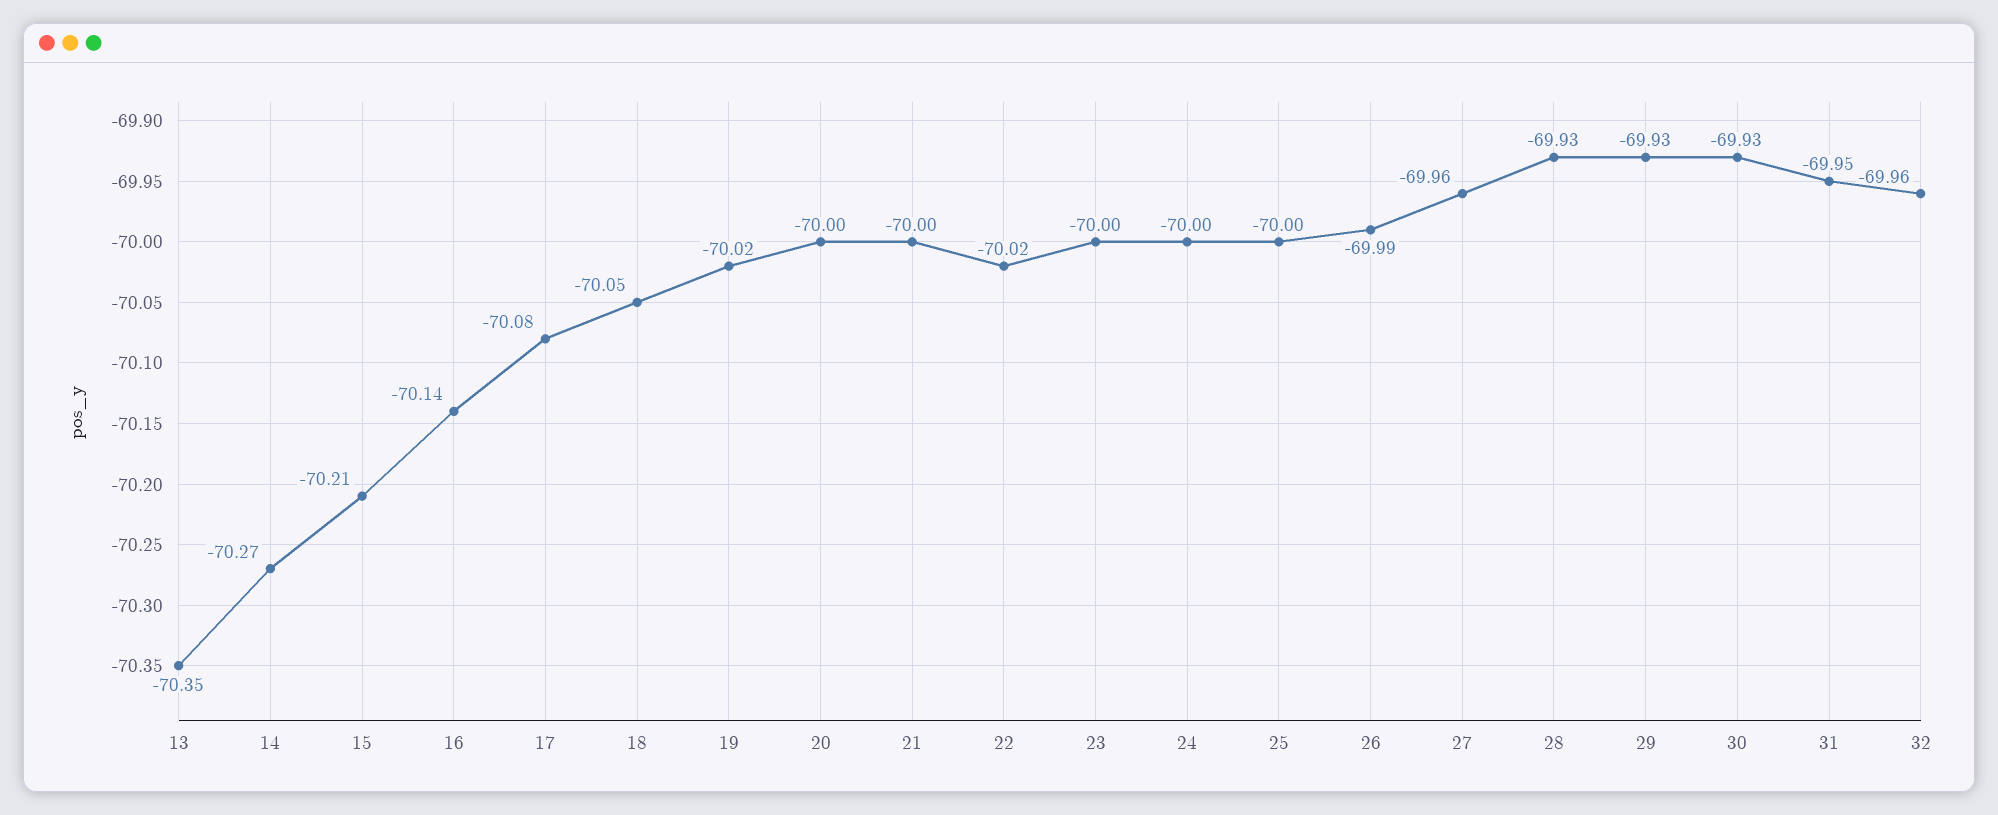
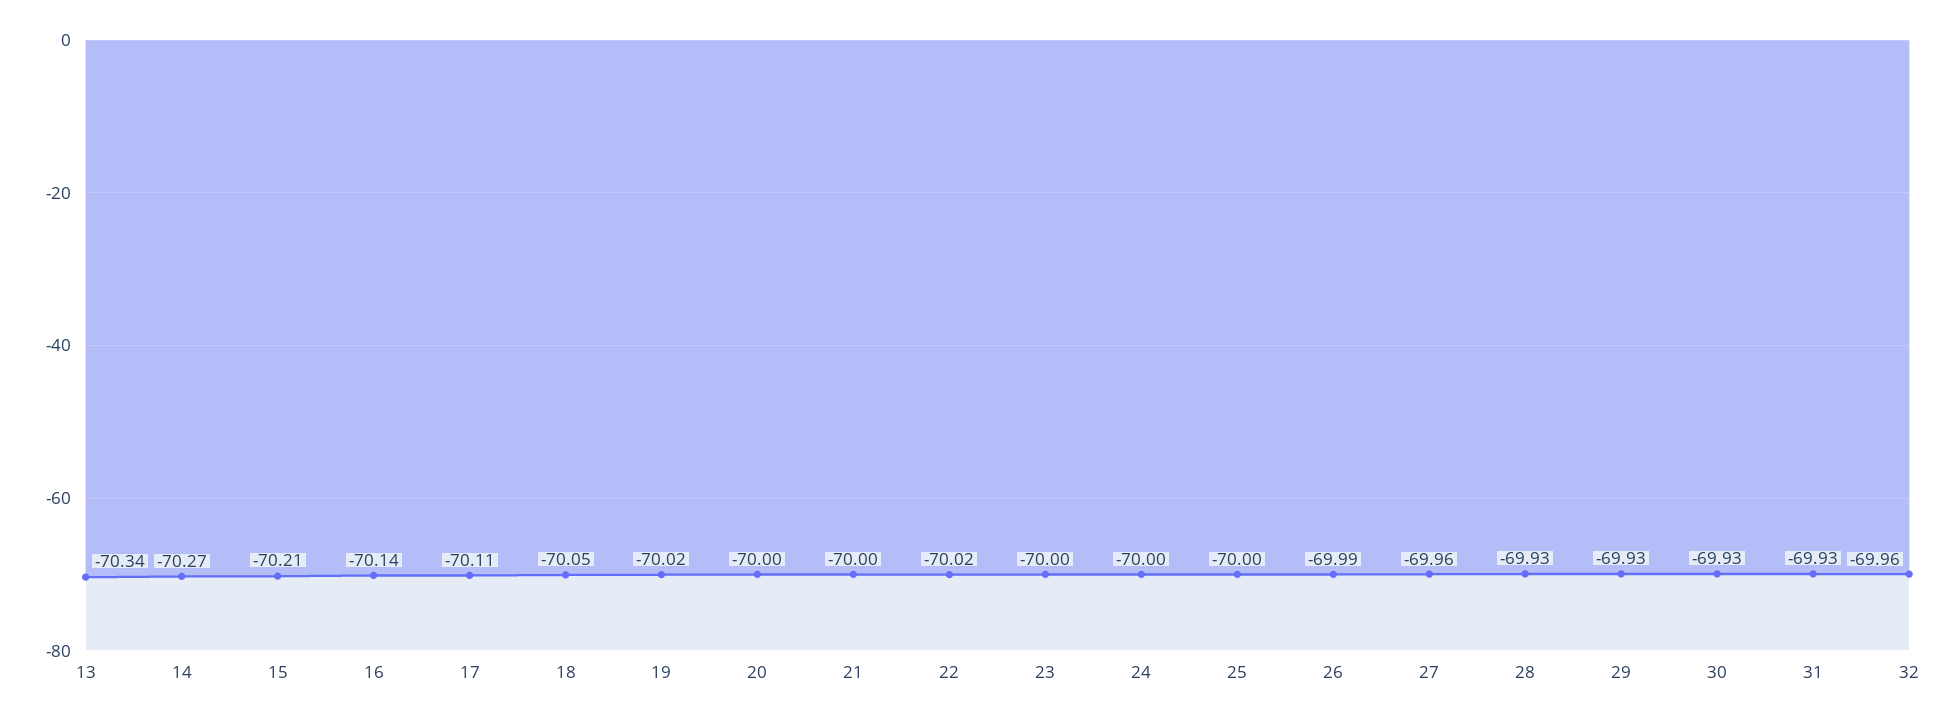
13: -70.35 -> -70.34
17: -70.08 -> -70.11
31: -69.95 -> -69.93

